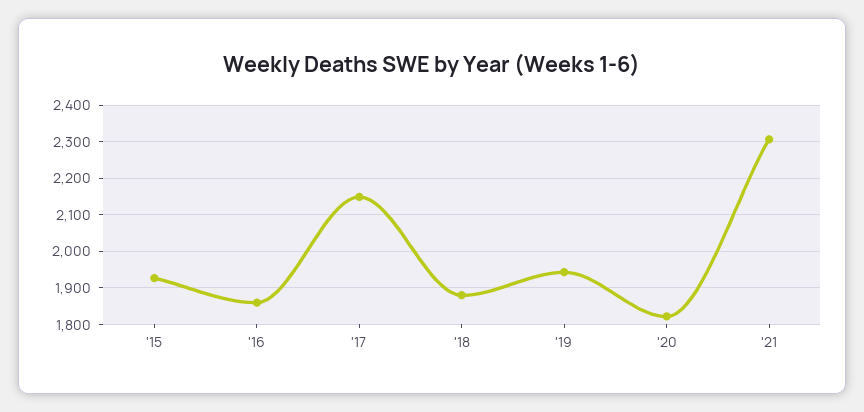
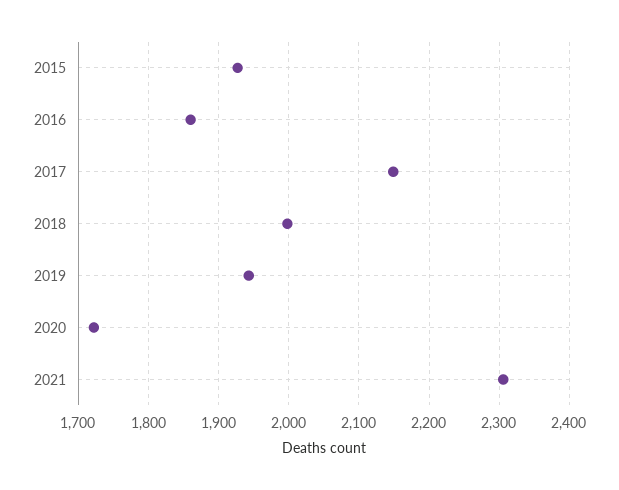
'18: 1880 -> 2000
'20: 1820 -> 1720

